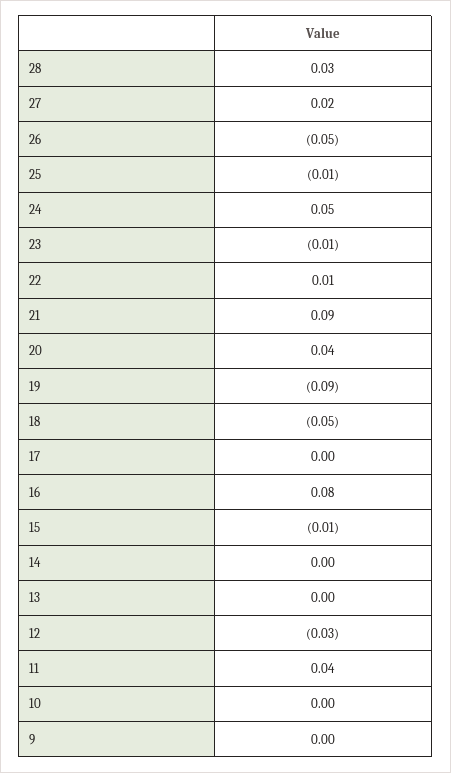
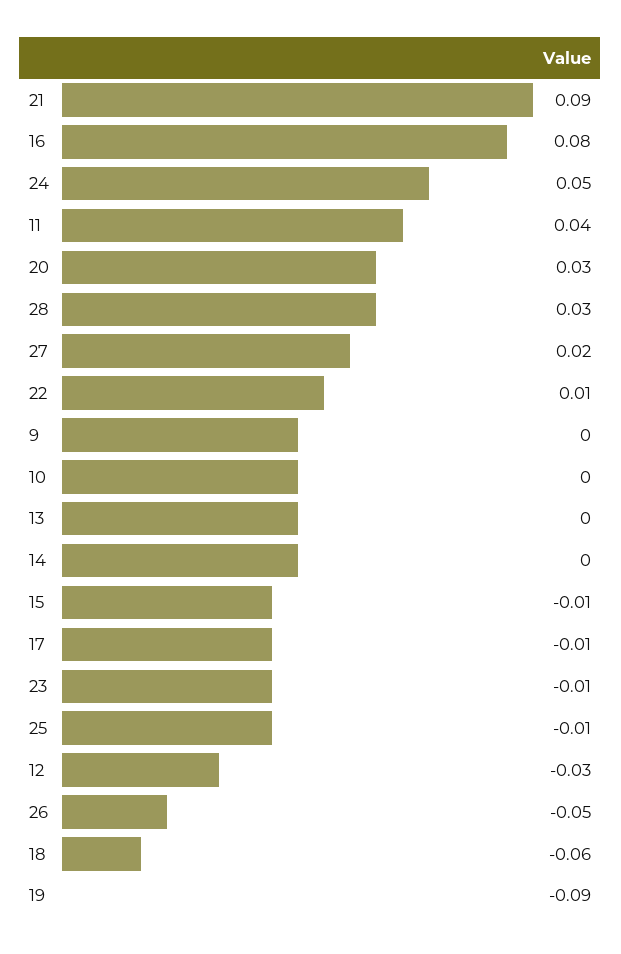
20: 0.04 -> 0.03
18: -0.05 -> -0.06
17: 0 -> -0.01

